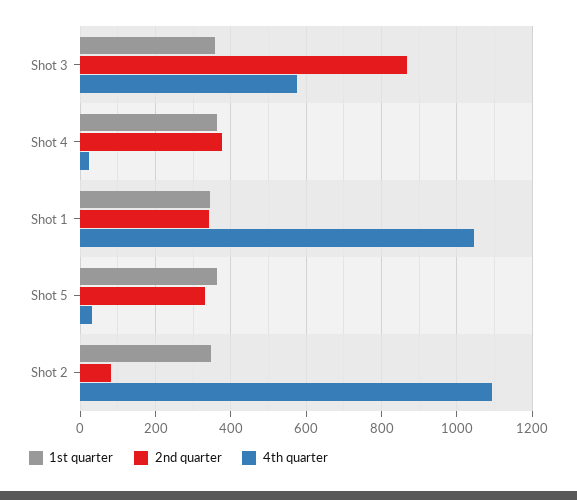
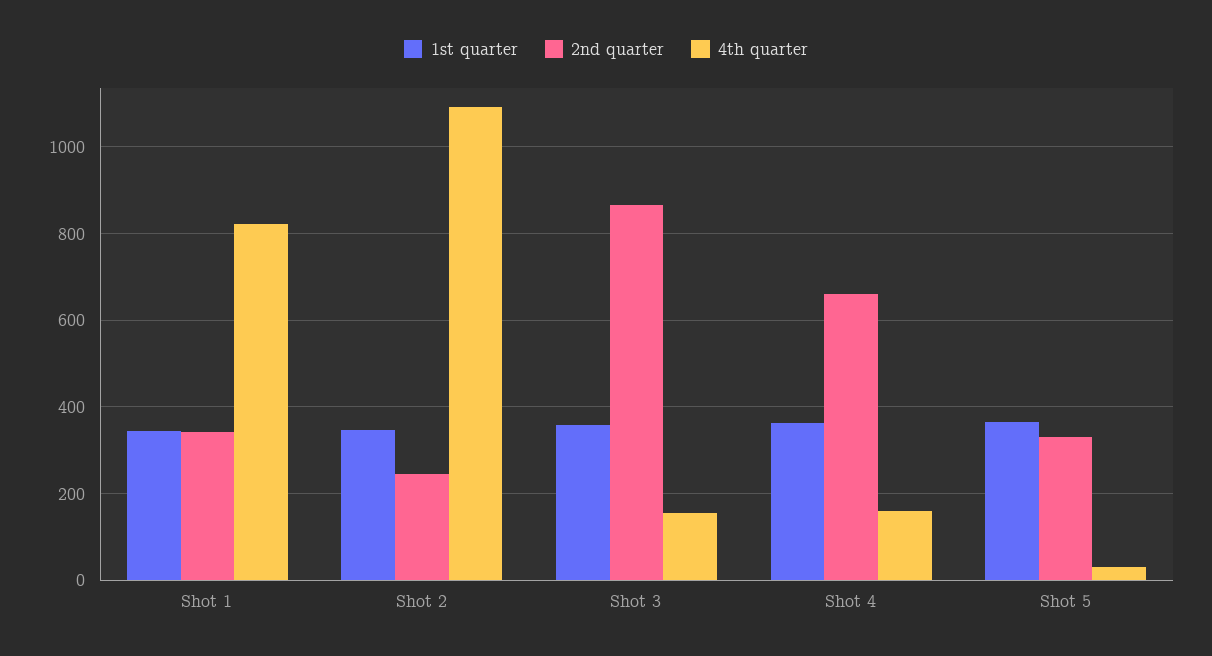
4th quarter, Shot 3: 580 -> 160
2nd quarter, Shot 4: 380 -> 660
4th quarter, Shot 4: 20 -> 160
4th quarter, Shot 1: 1040 -> 820
2nd quarter, Shot 2: 80 -> 240

